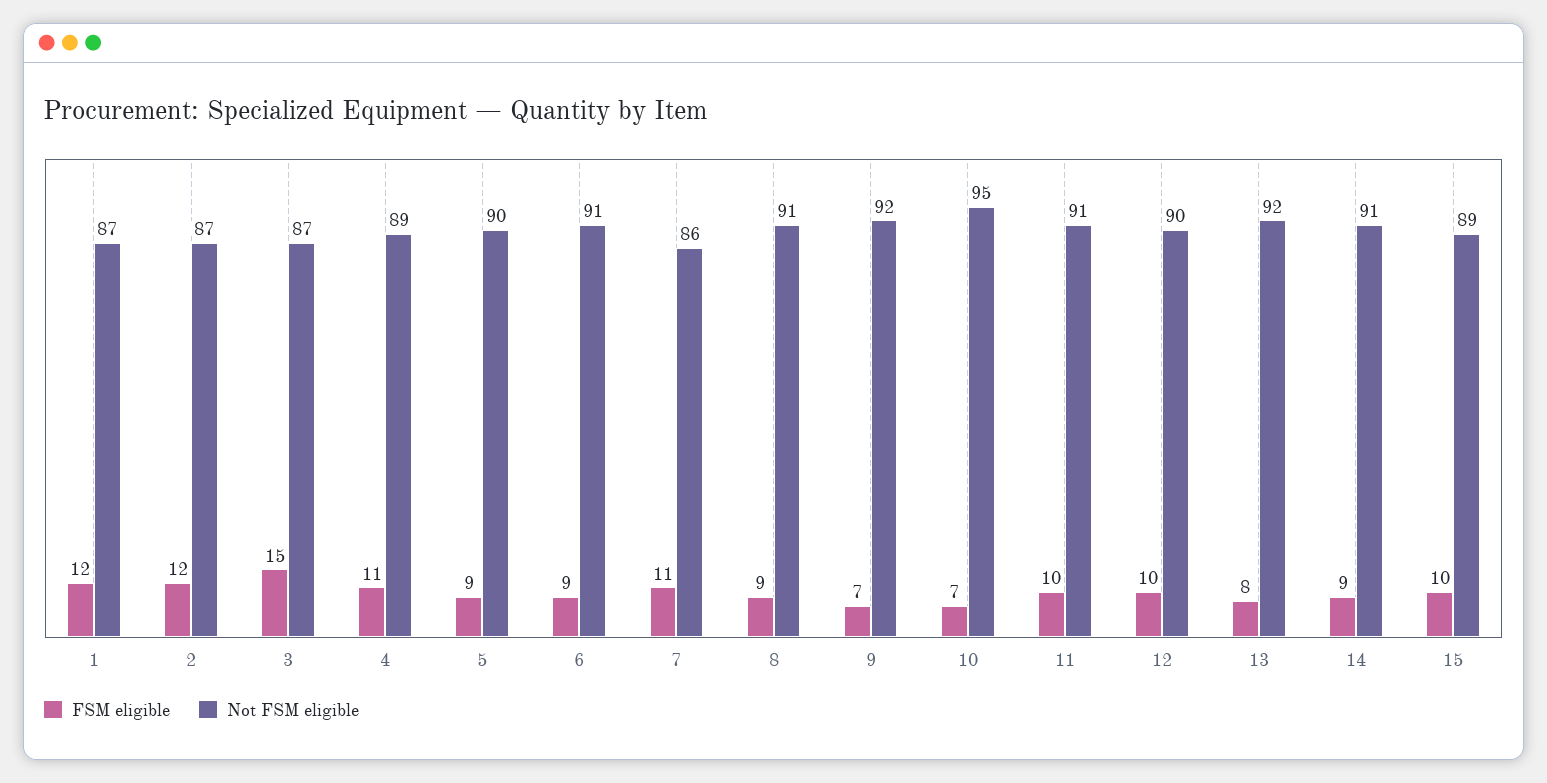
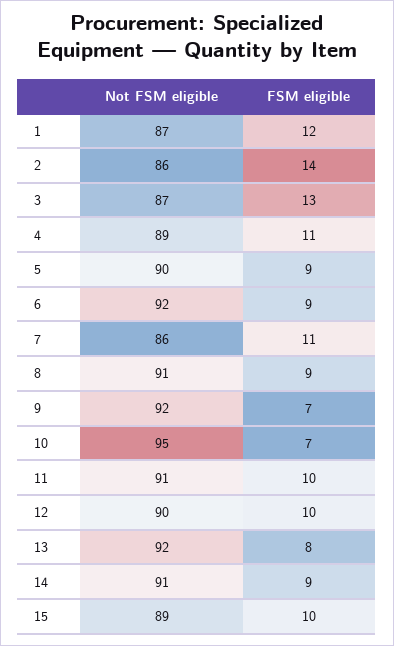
FSM eligible, 2: 12 -> 14
Not FSM eligible, 2: 87 -> 86
FSM eligible, 3: 15 -> 13
Not FSM eligible, 6: 91 -> 92

